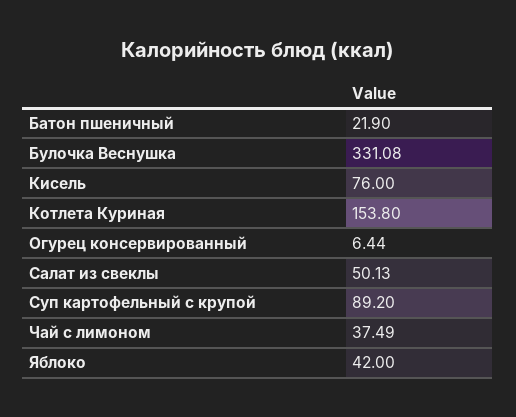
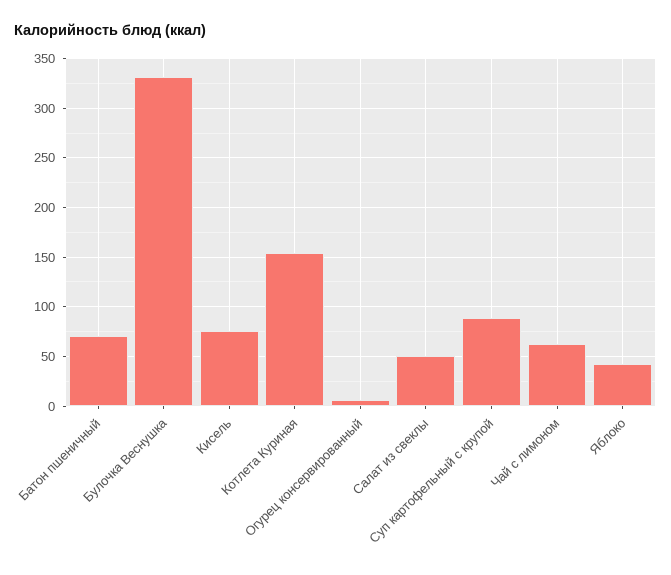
Батон пшеничный: 21.9 -> 70
Чай с лимоном: 37.49 -> 60

